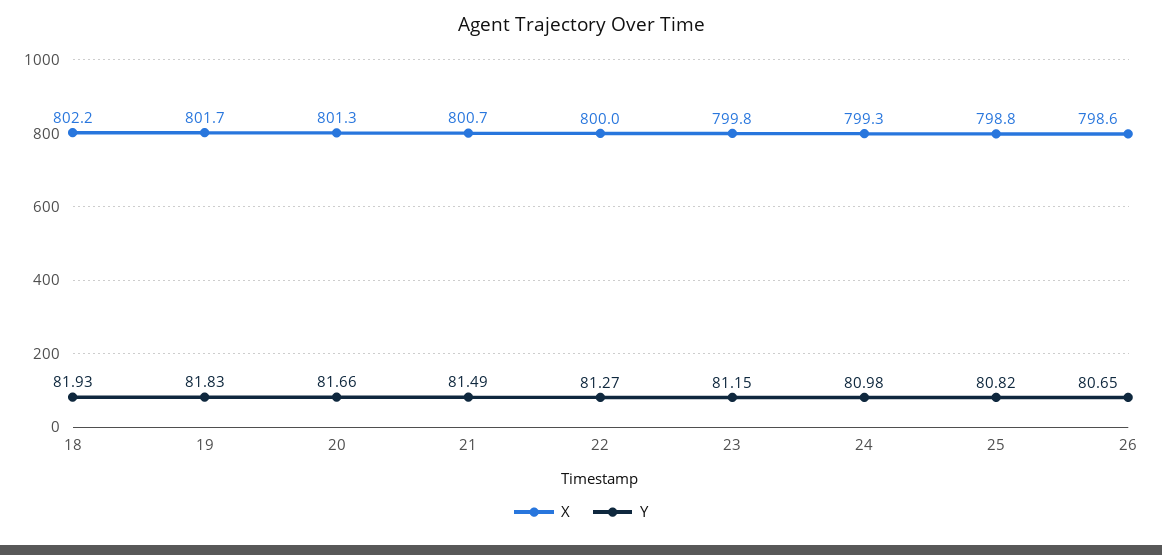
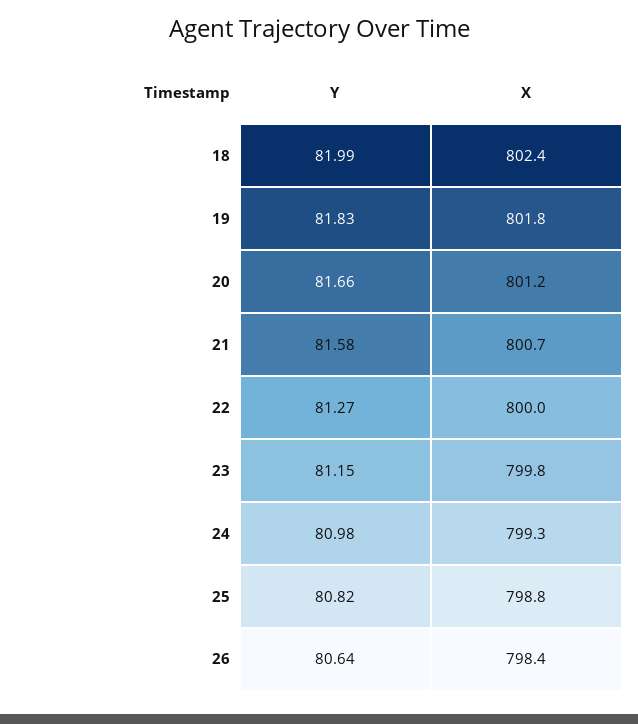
X, 18: 802.2 -> 802.4
Y, 18: 81.93 -> 81.99
X, 19: 801.7 -> 801.8
X, 20: 801.3 -> 801.2
Y, 21: 81.49 -> 81.58
X, 26: 798.6 -> 798.4
Y, 26: 80.65 -> 80.64

